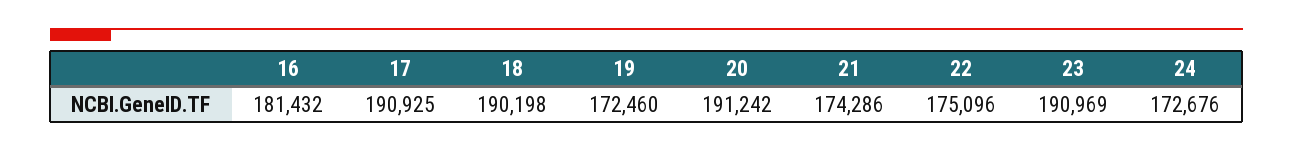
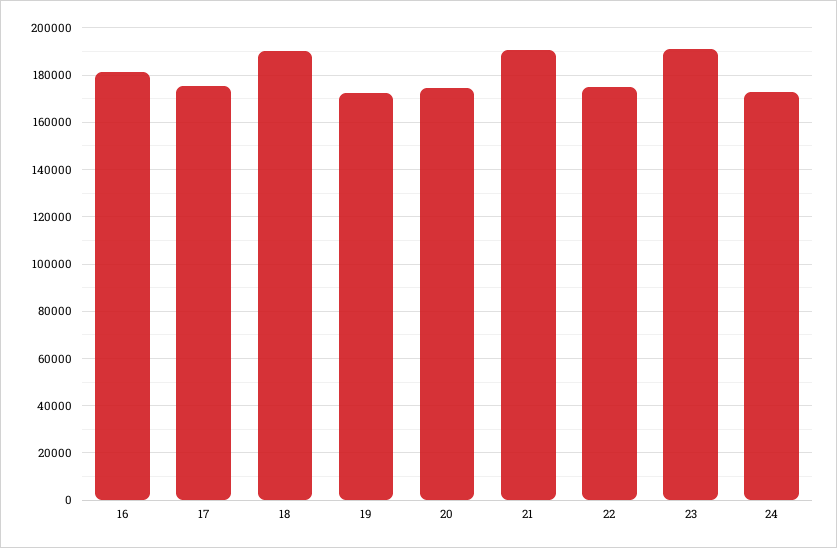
17: 190925 -> 175000
20: 191242 -> 175000
21: 174286 -> 190000

